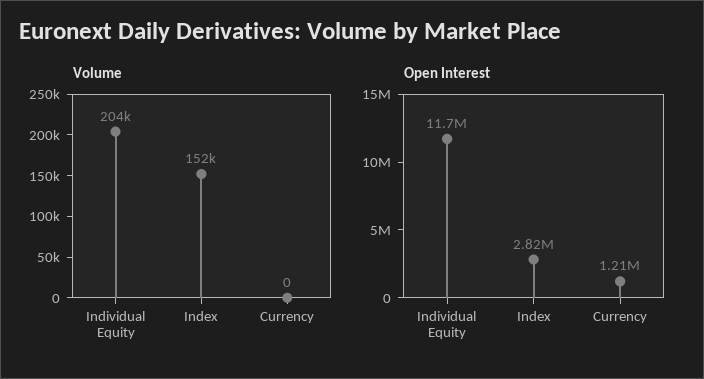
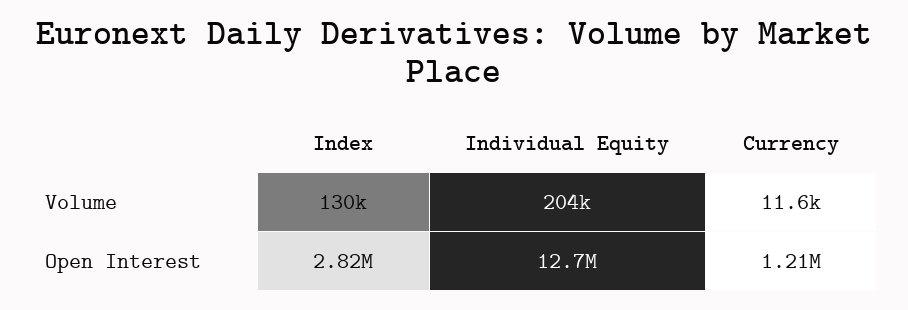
Volume, Index: 152000 -> 130000
Volume, Currency: 0 -> 11600
Open Interest, Individual Equity: 11700000 -> 12700000

